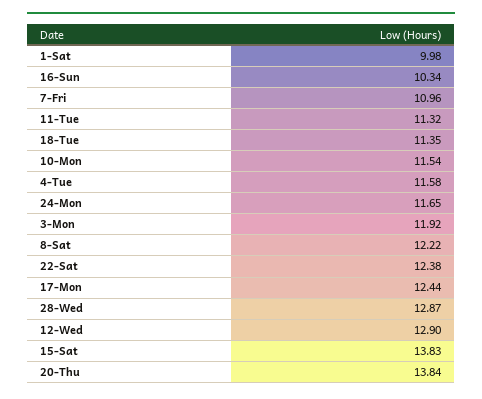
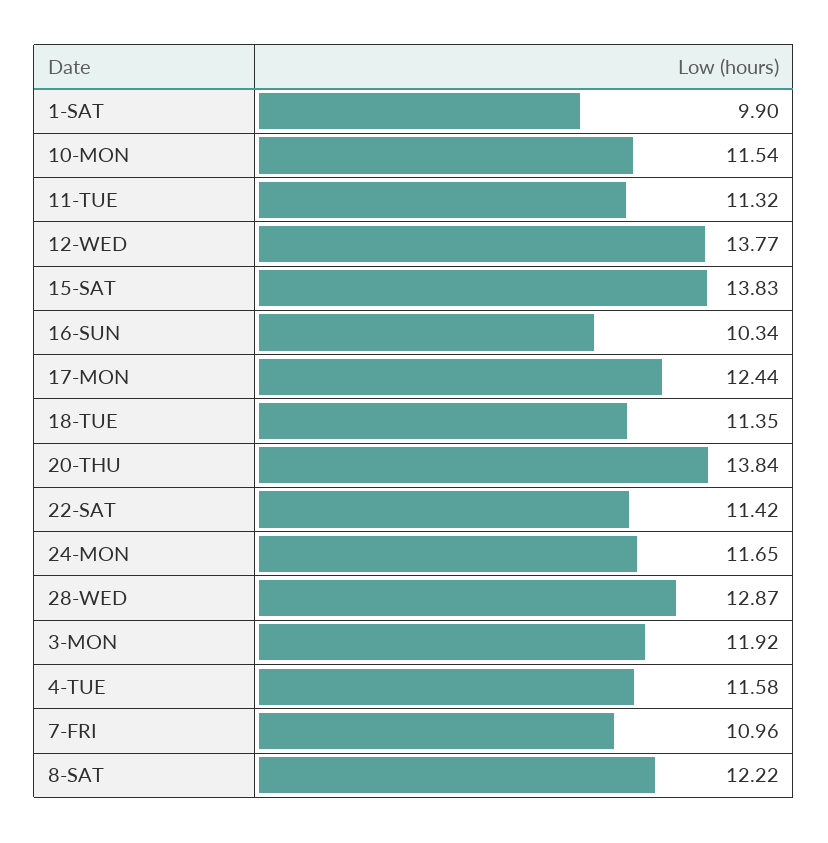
1-Sat: 9.98 -> 9.9
22-Sat: 12.38 -> 11.42
12-Wed: 12.9 -> 13.77

